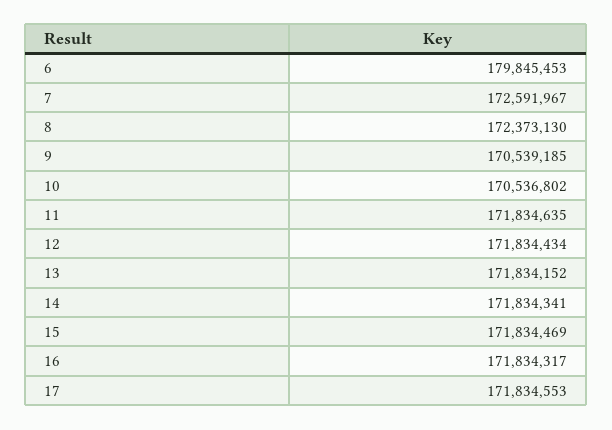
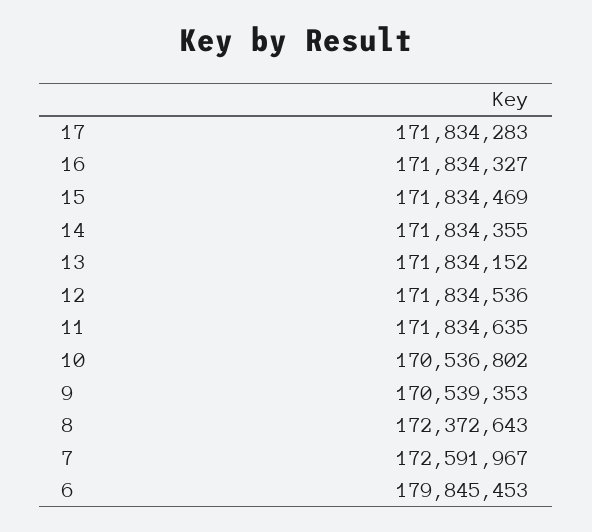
8: 172373130 -> 172372643
9: 170539185 -> 170539353
12: 171834434 -> 171834536
14: 171834341 -> 171834355
16: 171834317 -> 171834327
17: 171834553 -> 171834283

